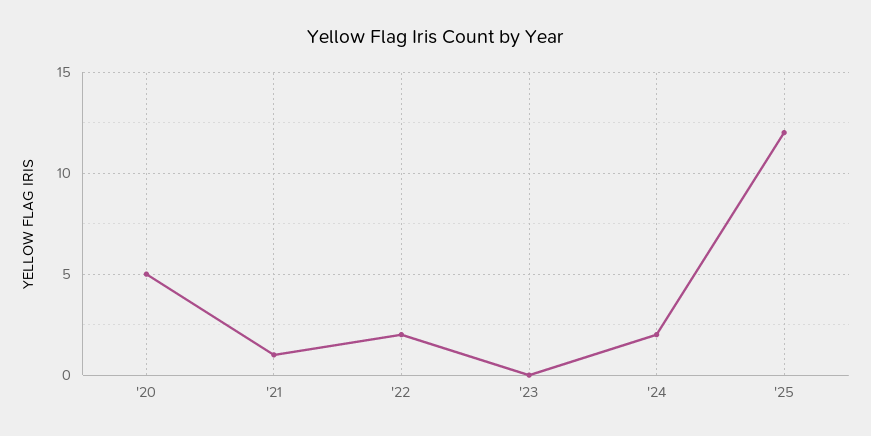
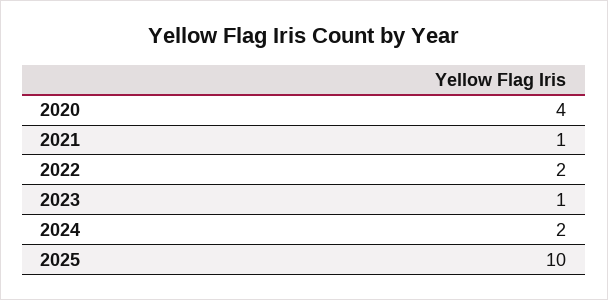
'20: 5 -> 4
'23: 0 -> 1
'25: 12 -> 10

